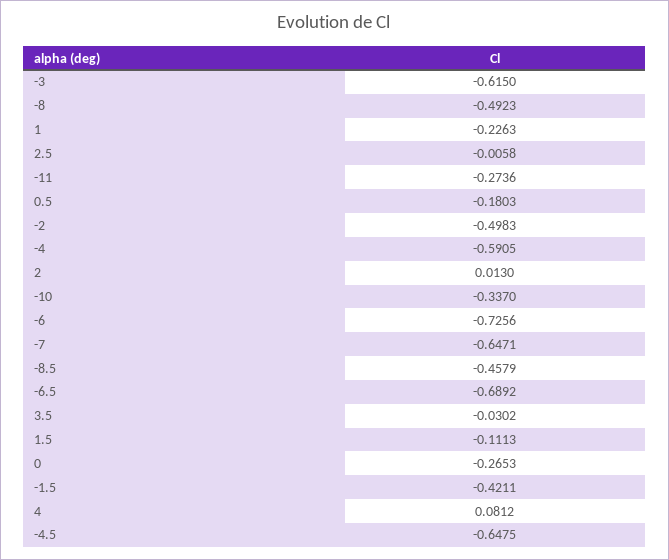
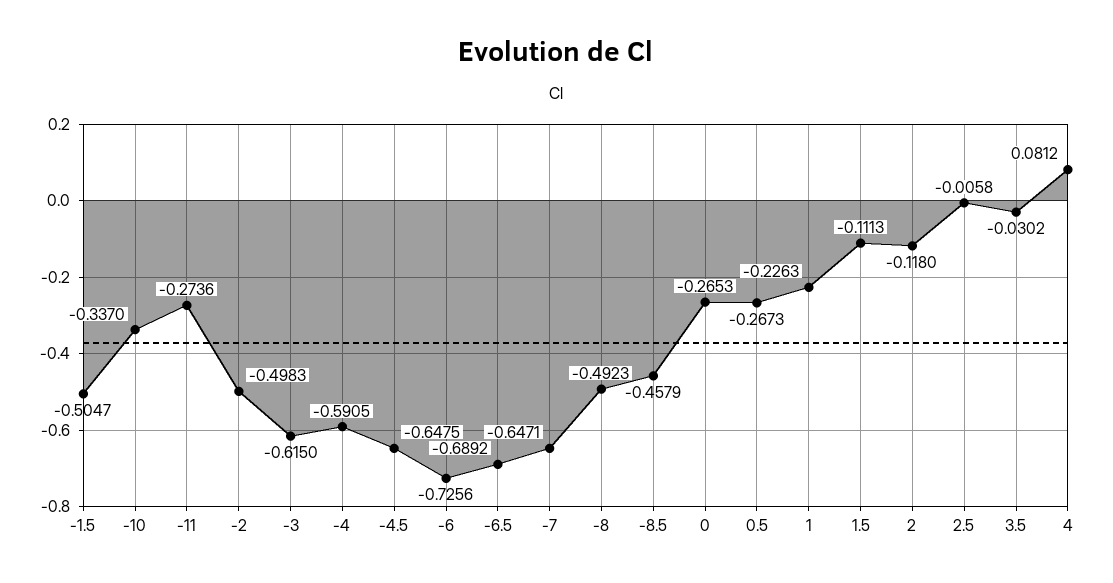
0.5: -0.1803 -> -0.2673
2: 0.013 -> -0.118
-1.5: -0.4211 -> -0.5047

